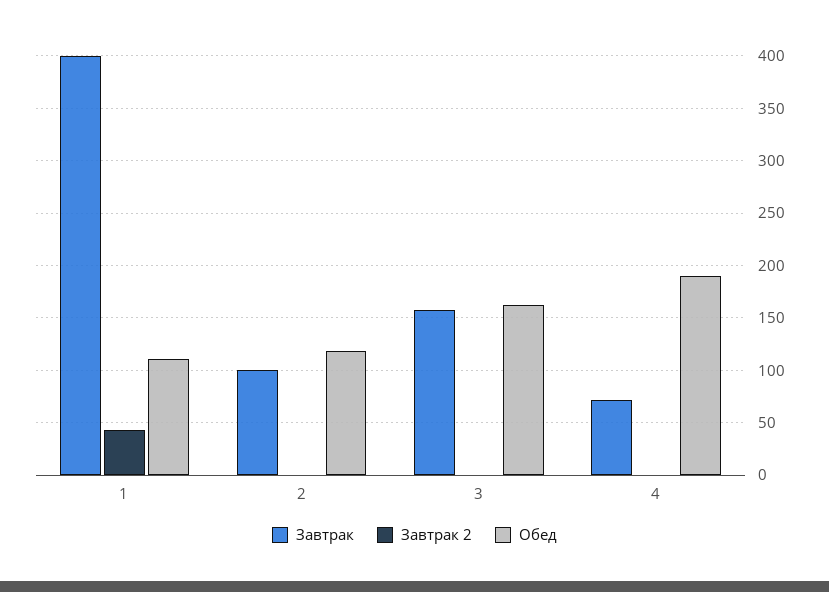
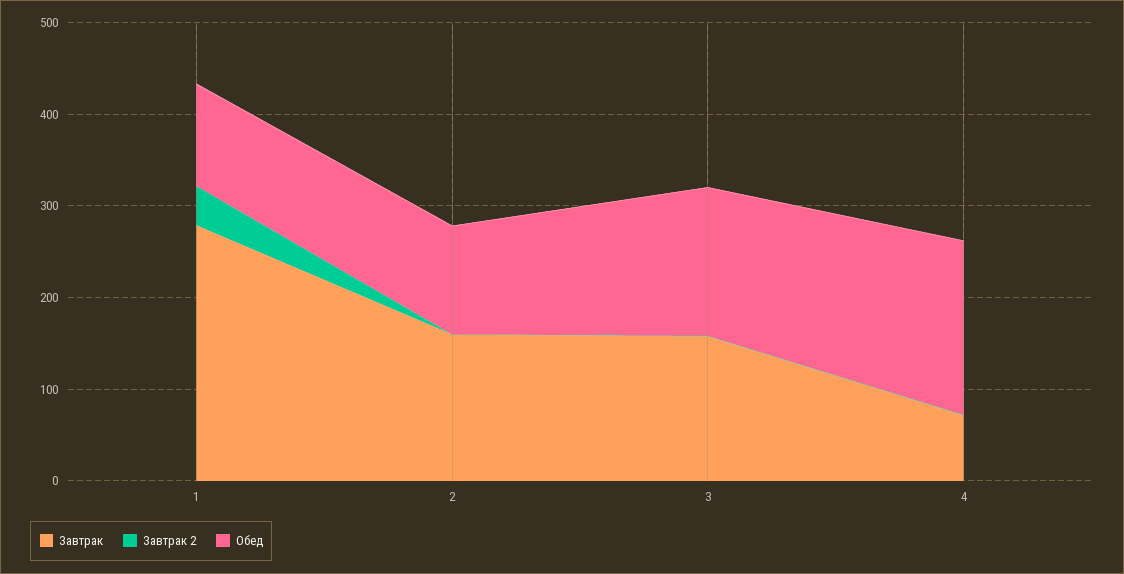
Завтрак, 1: 400 -> 280
Завтрак, 2: 100 -> 160

